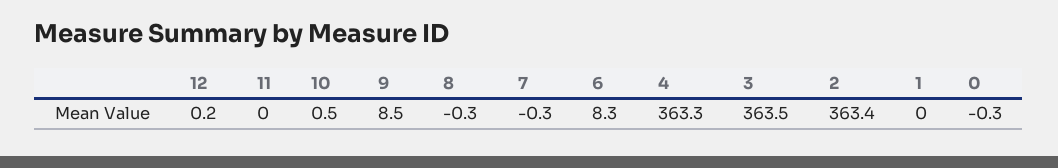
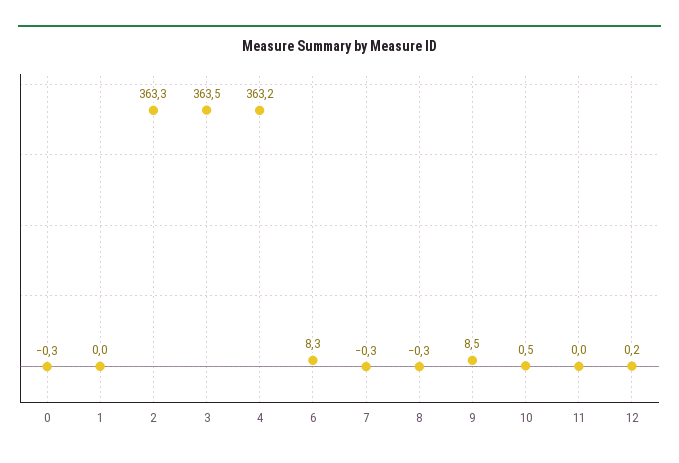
4: 363.3 -> 363.2
2: 363.4 -> 363.3

